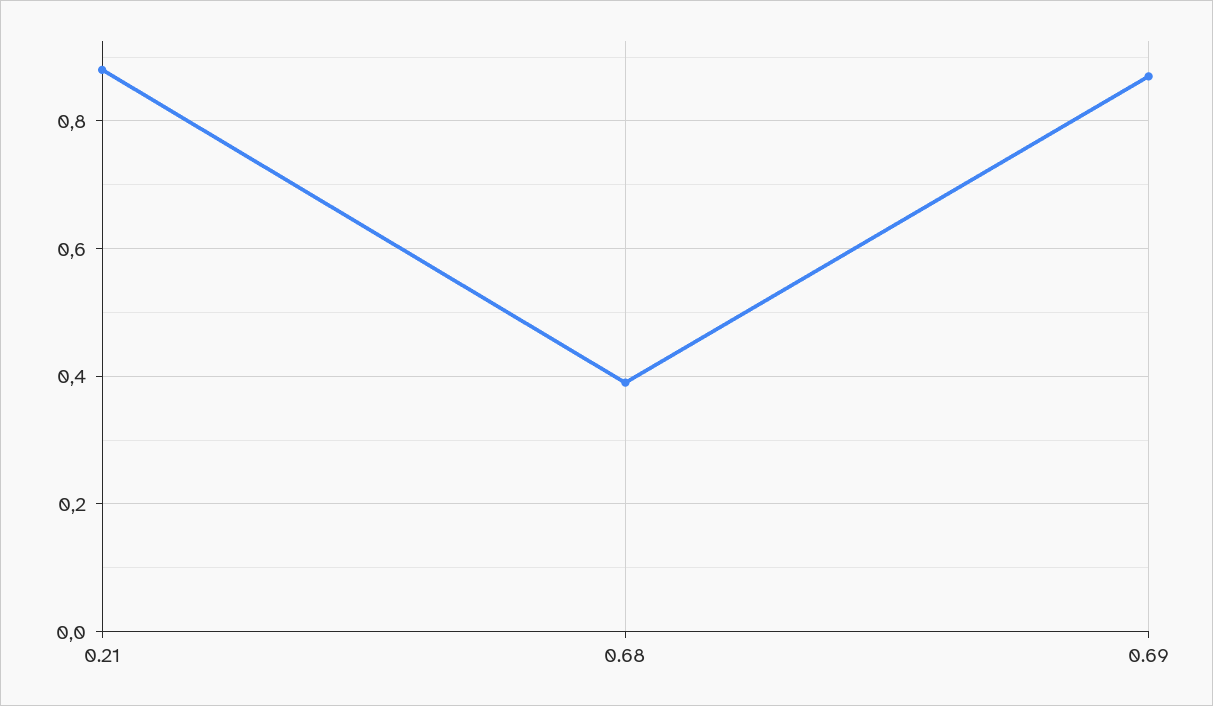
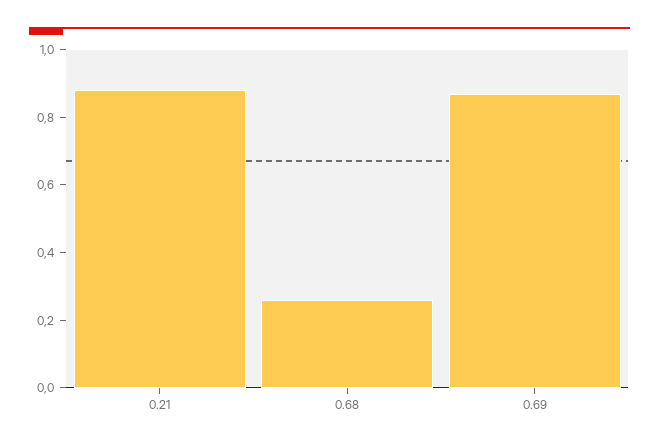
0.68: 0.4 -> 0.25

